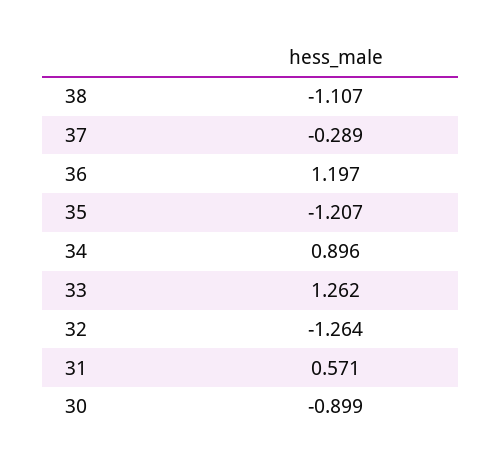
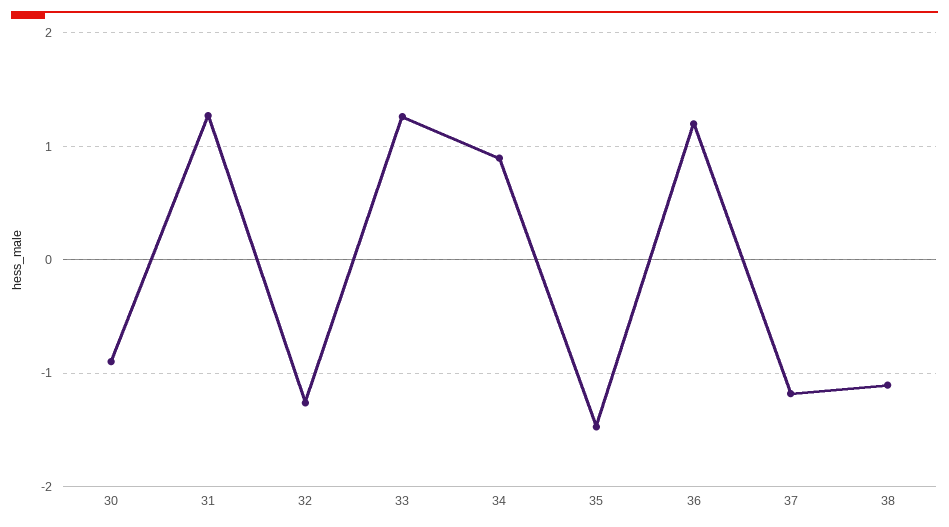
37: -0.289 -> -1.2
35: -1.207 -> -1.5
31: 0.571 -> 1.3

